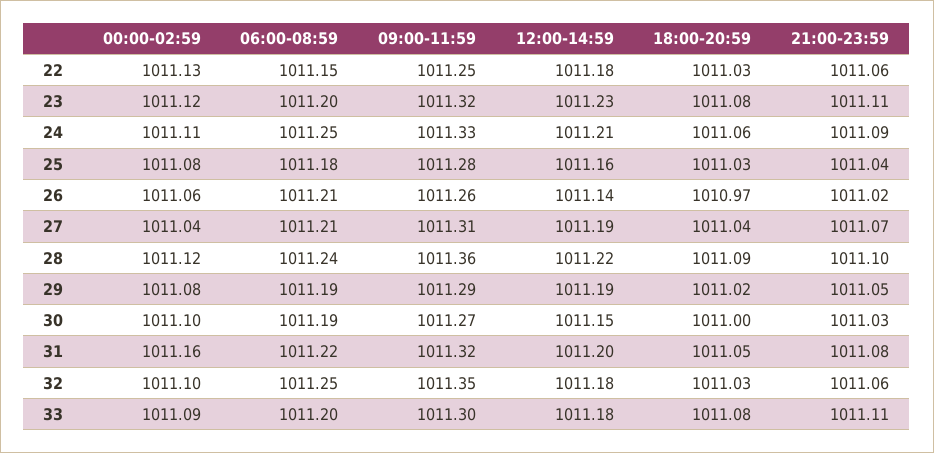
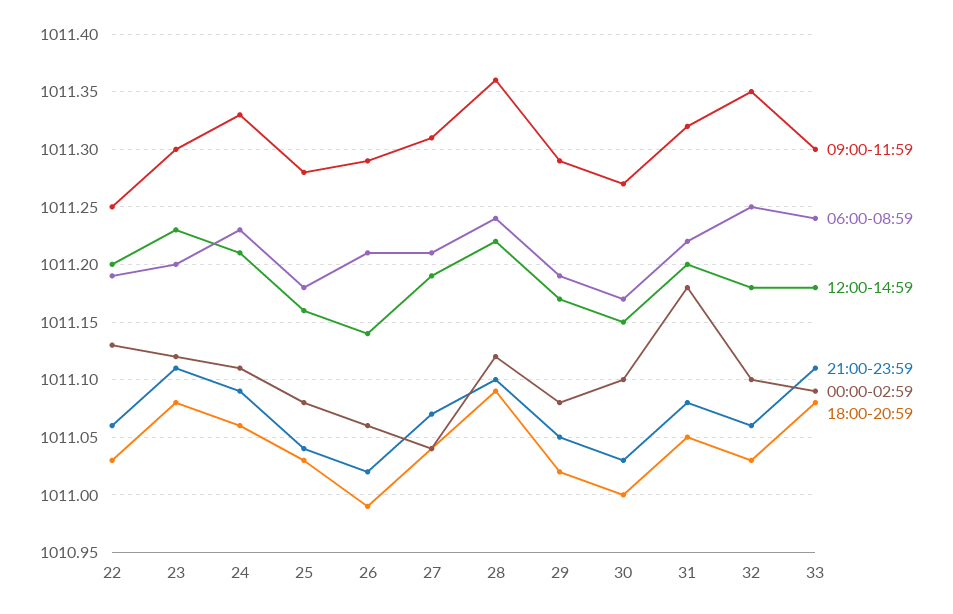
06:00-08:59, 22: 1011.15 -> 1011.19
12:00-14:59, 22: 1011.18 -> 1011.2
09:00-11:59, 23: 1011.32 -> 1011.3
06:00-08:59, 24: 1011.25 -> 1011.23
09:00-11:59, 26: 1011.26 -> 1011.29
18:00-20:59, 26: 1010.97 -> 1010.99
12:00-14:59, 29: 1011.19 -> 1011.17
06:00-08:59, 30: 1011.19 -> 1011.17
00:00-02:59, 31: 1011.16 -> 1011.18
06:00-08:59, 33: 1011.2 -> 1011.24

